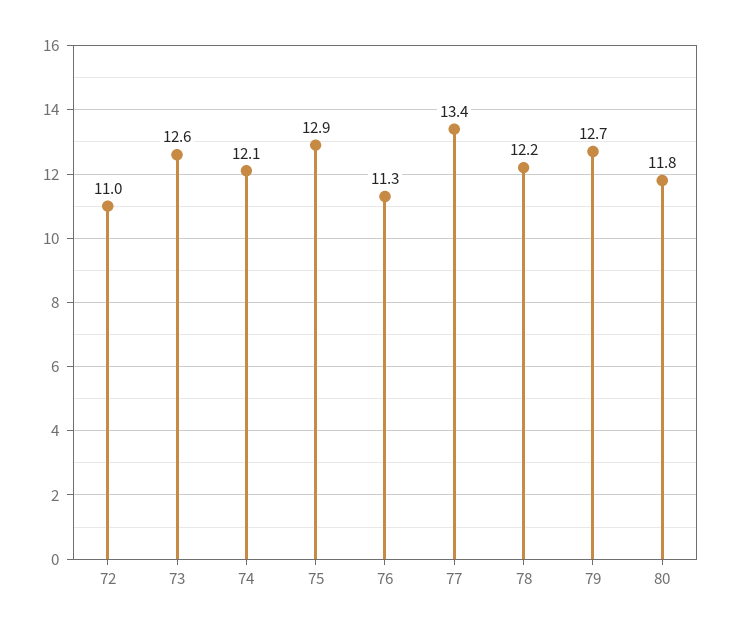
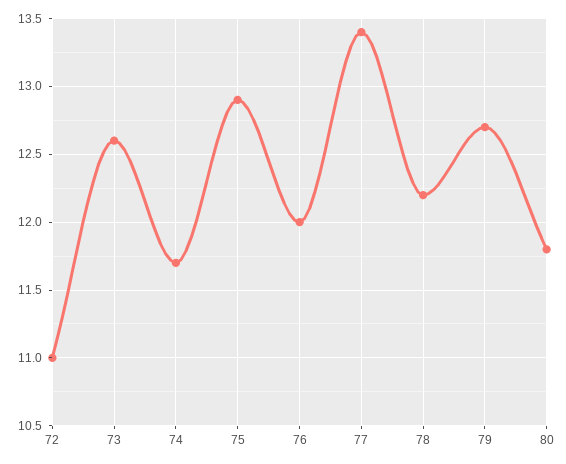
74: 12.1 -> 11.7
76: 11.3 -> 12

